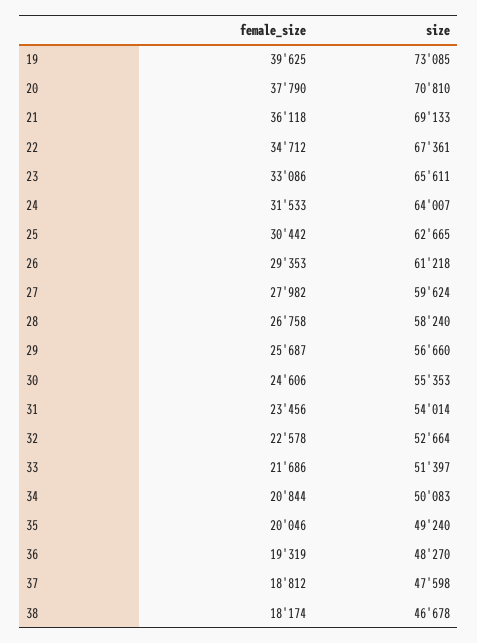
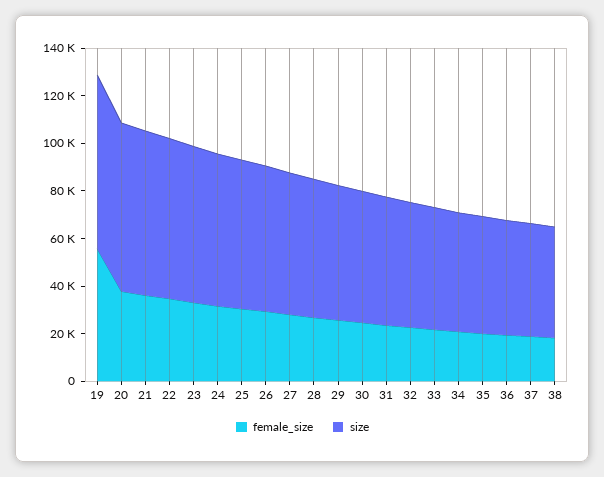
female_size, 19: 39625 -> 55000

